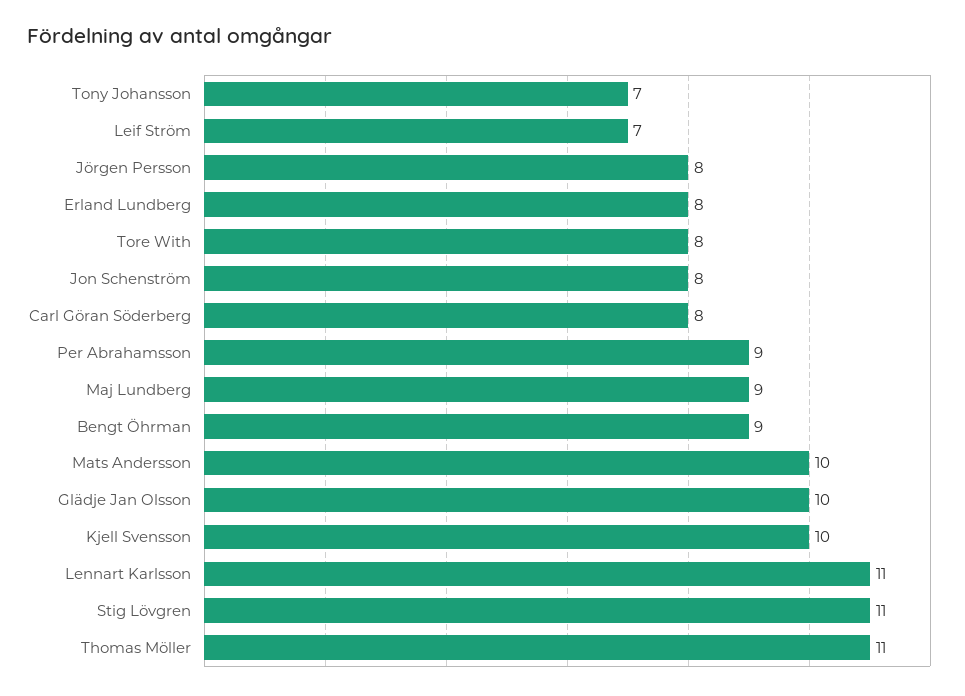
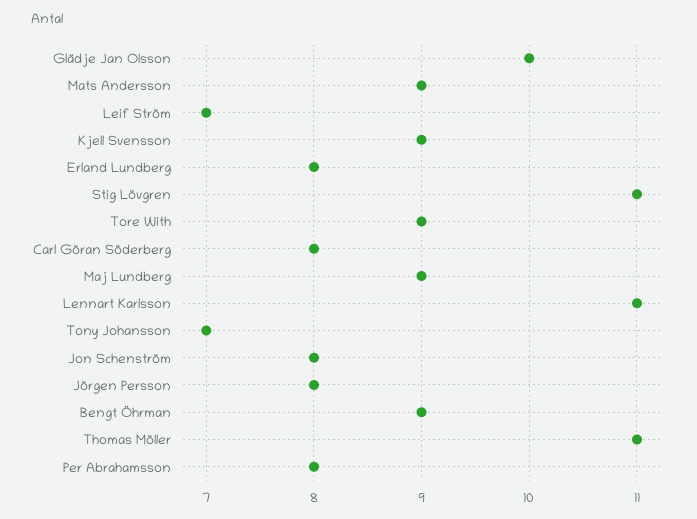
Tore With: 8 -> 9
Per Abrahamsson: 9 -> 8
Mats Andersson: 10 -> 9
Kjell Svensson: 10 -> 9

